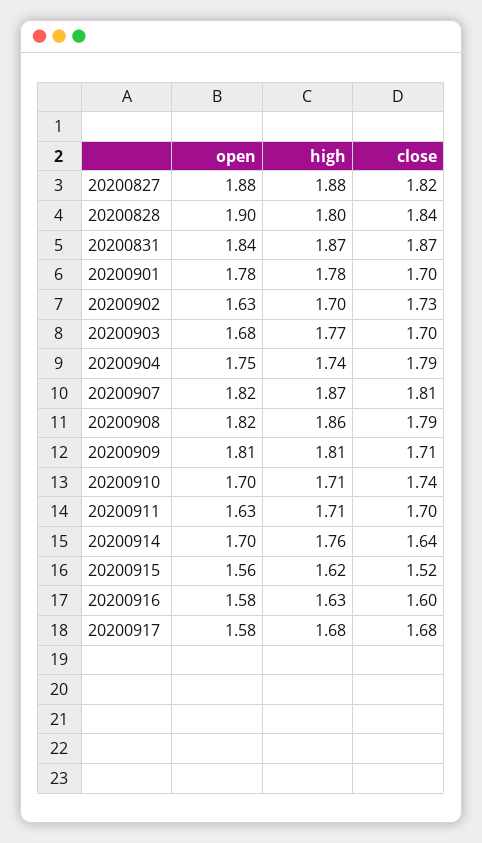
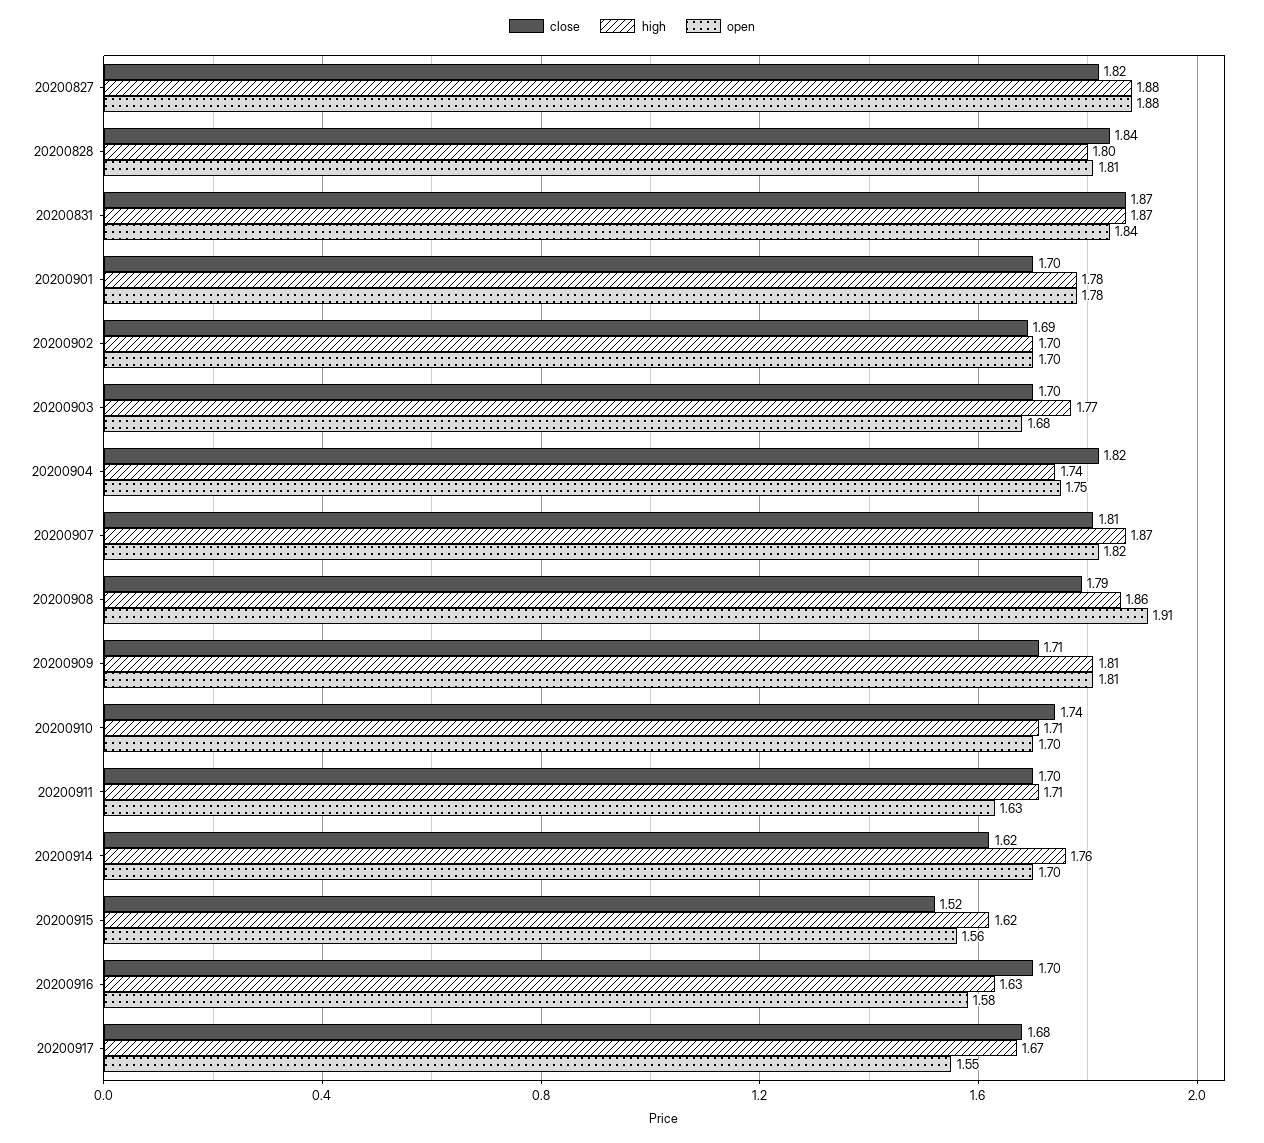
open, 20200828: 1.9 -> 1.81
open, 20200902: 1.63 -> 1.7
close, 20200902: 1.73 -> 1.69
close, 20200904: 1.79 -> 1.82
open, 20200908: 1.82 -> 1.91
close, 20200914: 1.64 -> 1.62
close, 20200916: 1.6 -> 1.7
open, 20200917: 1.58 -> 1.55
high, 20200917: 1.68 -> 1.67

